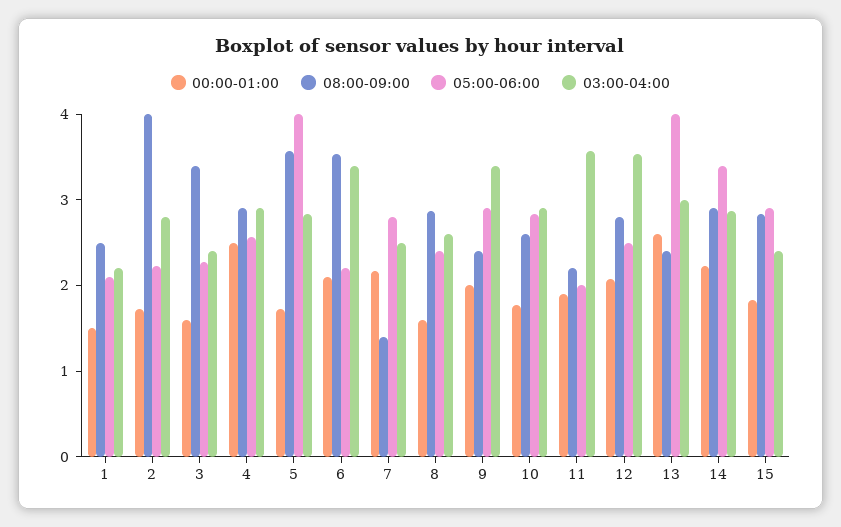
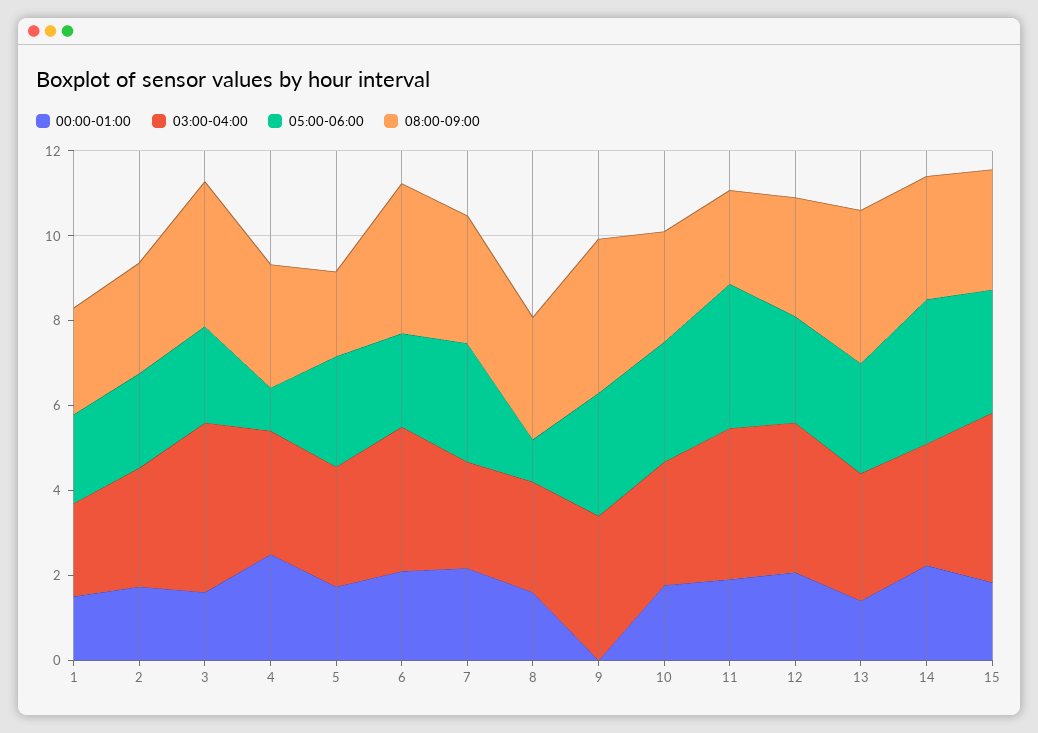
08:00-09:00, 2: 4 -> 2.5
03:00-04:00, 3: 2.4 -> 4
05:00-06:00, 4: 2.6 -> 1
08:00-09:00, 5: 3.6 -> 2
05:00-06:00, 5: 4 -> 2.5
08:00-09:00, 7: 1.4 -> 3
05:00-06:00, 8: 2.4 -> 1
00:00-01:00, 9: 2 -> 0
08:00-09:00, 9: 2.4 -> 3.5
05:00-06:00, 11: 2 -> 3.5
00:00-01:00, 13: 2.6 -> 1.5
08:00-09:00, 13: 2.4 -> 3.5
05:00-06:00, 13: 4 -> 2.5
03:00-04:00, 15: 2.4 -> 4

